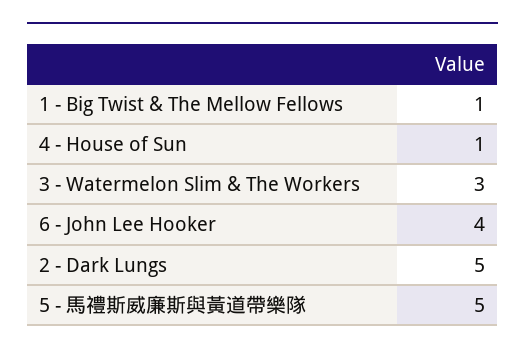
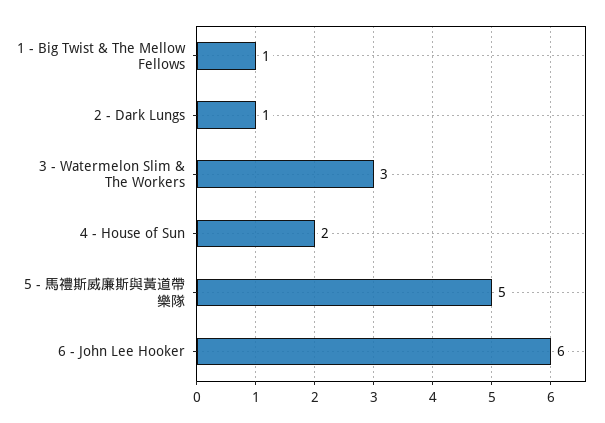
4 - House of Sun: 1 -> 2
6 - John Lee Hooker: 4 -> 6
2 - Dark Lungs: 5 -> 1

